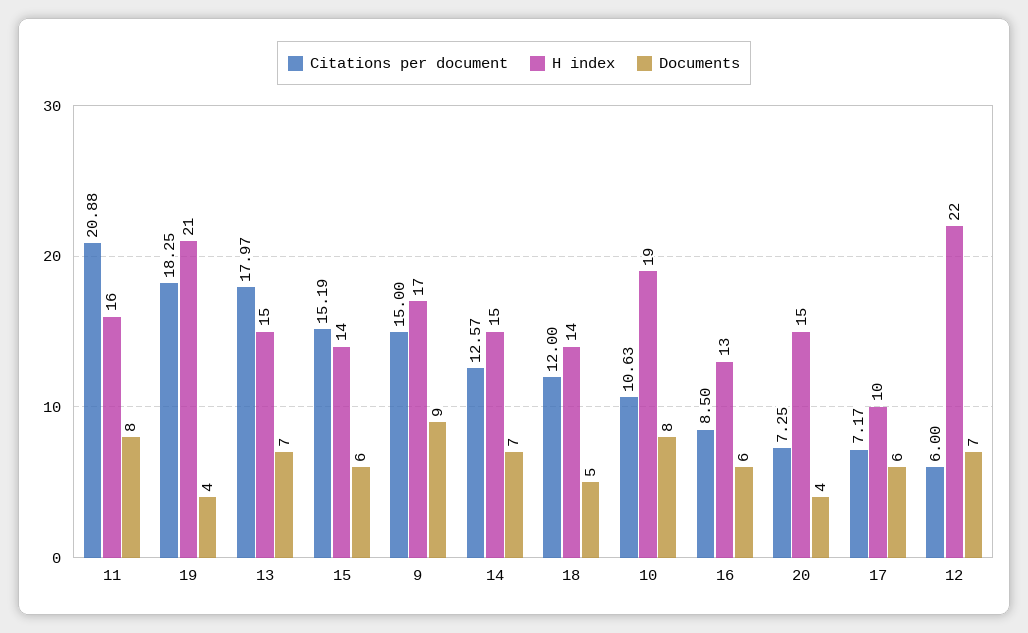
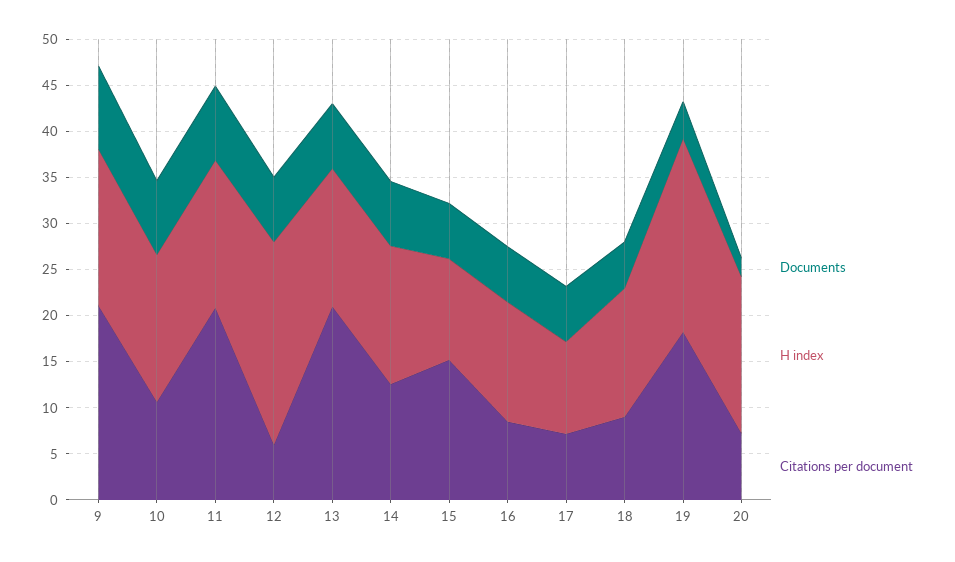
Citations per document, 13: 17.97 -> 21
H index, 15: 14 -> 11
Citations per document, 9: 15 -> 21
Citations per document, 18: 12 -> 9
H index, 10: 19 -> 16
H index, 20: 15 -> 17
Documents, 20: 4 -> 2

